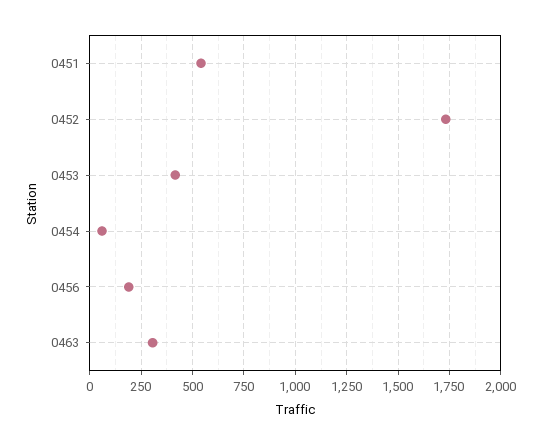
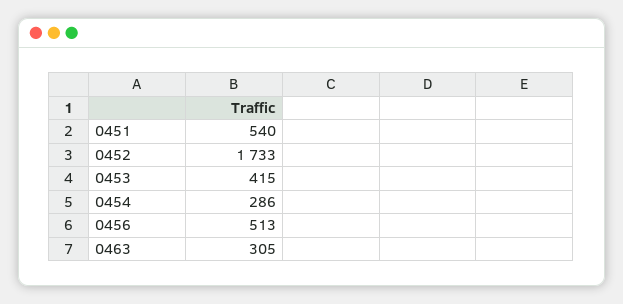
0454: 50 -> 286
0456: 200 -> 513

